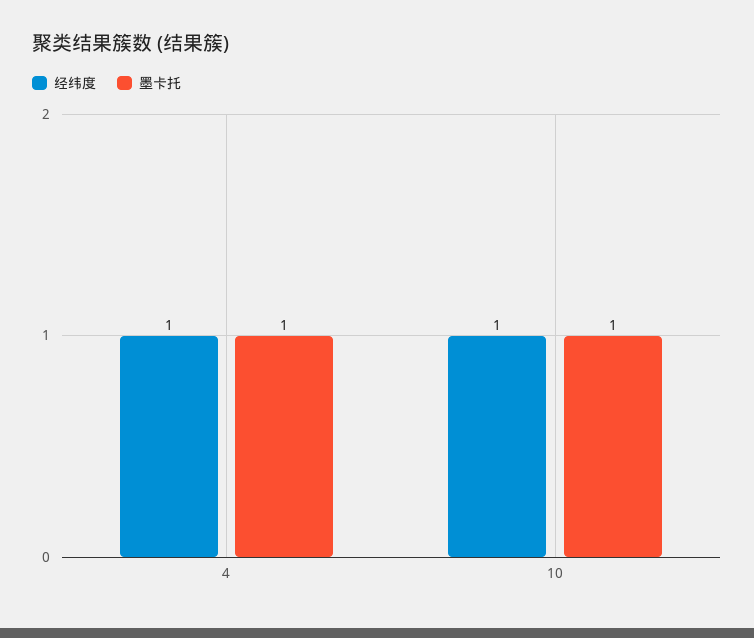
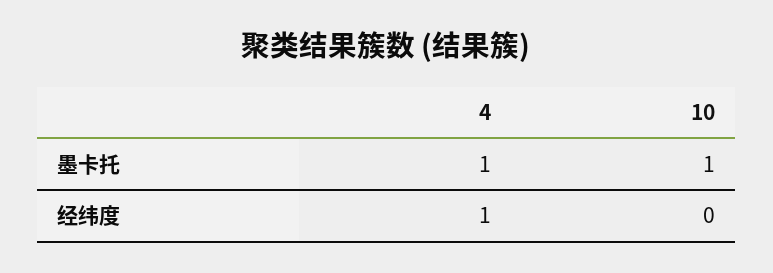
经纬度, 10: 1 -> 0

